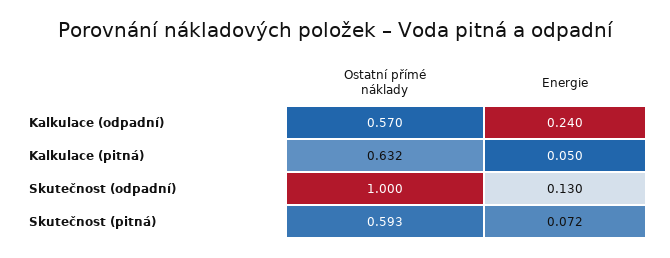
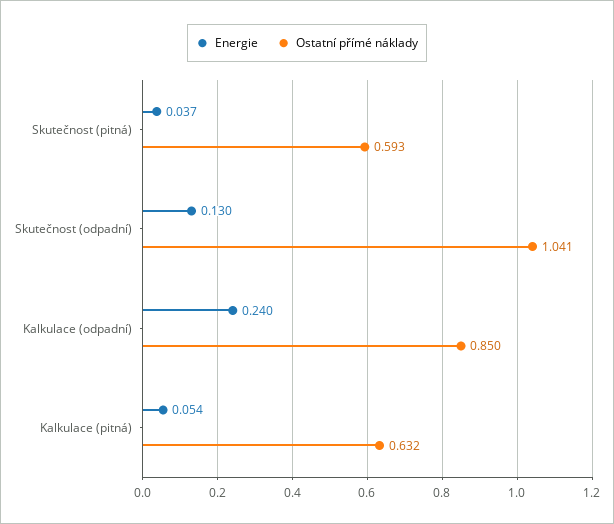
Ostatní přímé náklady, Kalkulace (odpadní): 0.57 -> 0.85
Energie, Kalkulace (pitná): 0.05 -> 0.054
Ostatní přímé náklady, Skutečnost (odpadní): 1 -> 1.041
Energie, Skutečnost (pitná): 0.072 -> 0.037

